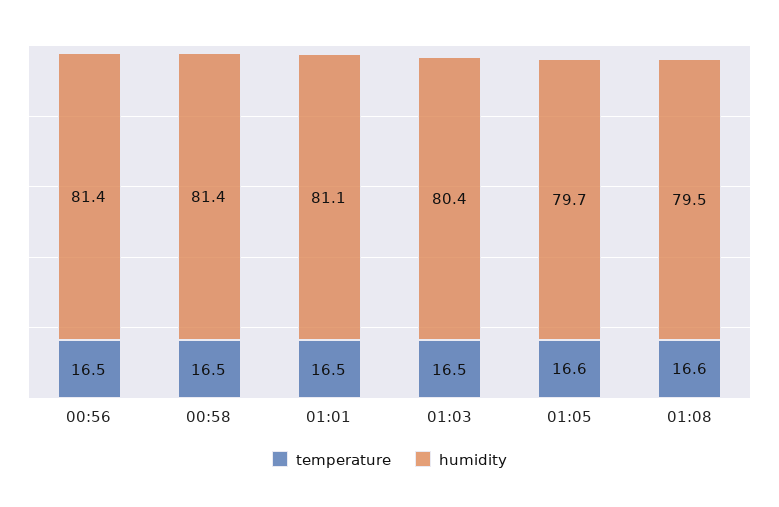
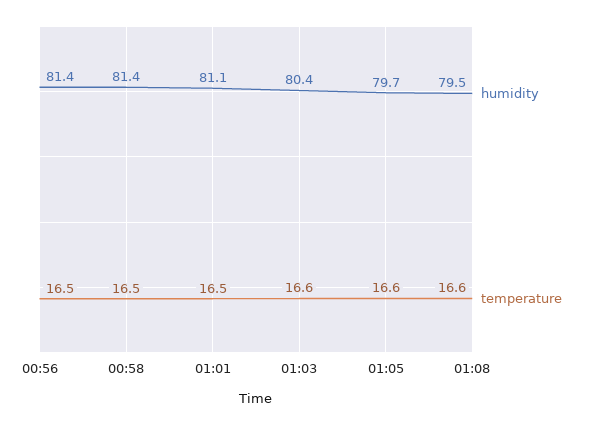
temperature, 01:03: 16.5 -> 16.6

